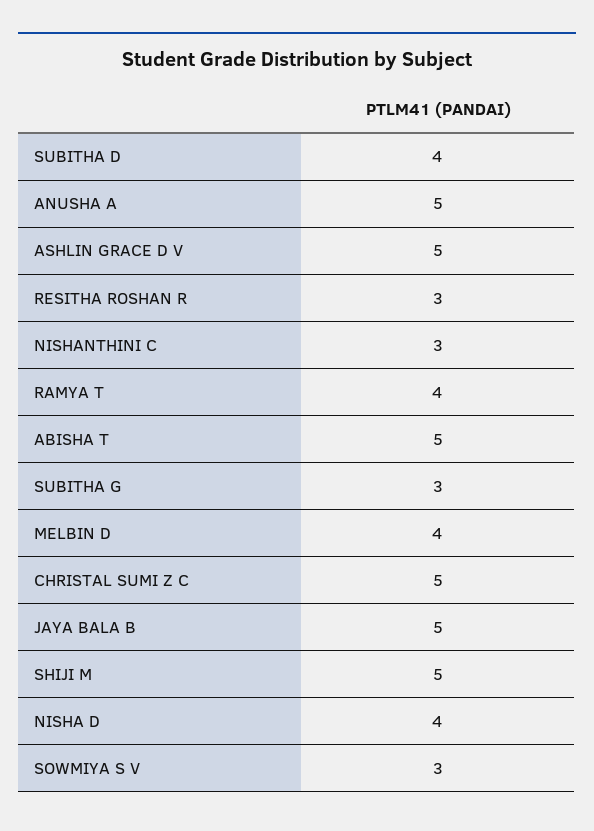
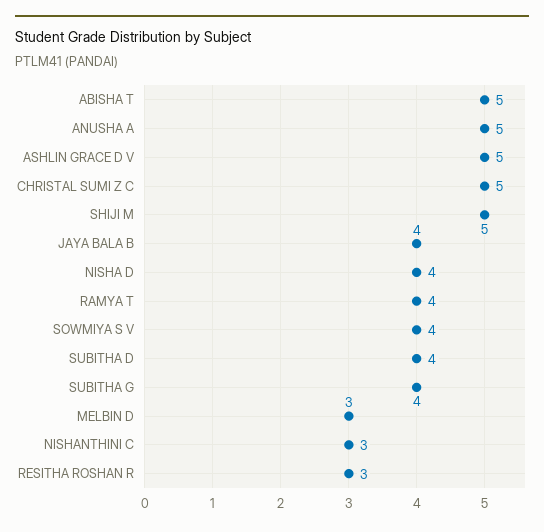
SUBITHA G: 3 -> 4
MELBIN D: 4 -> 3
JAYA BALA B: 5 -> 4
SOWMIYA S V: 3 -> 4

